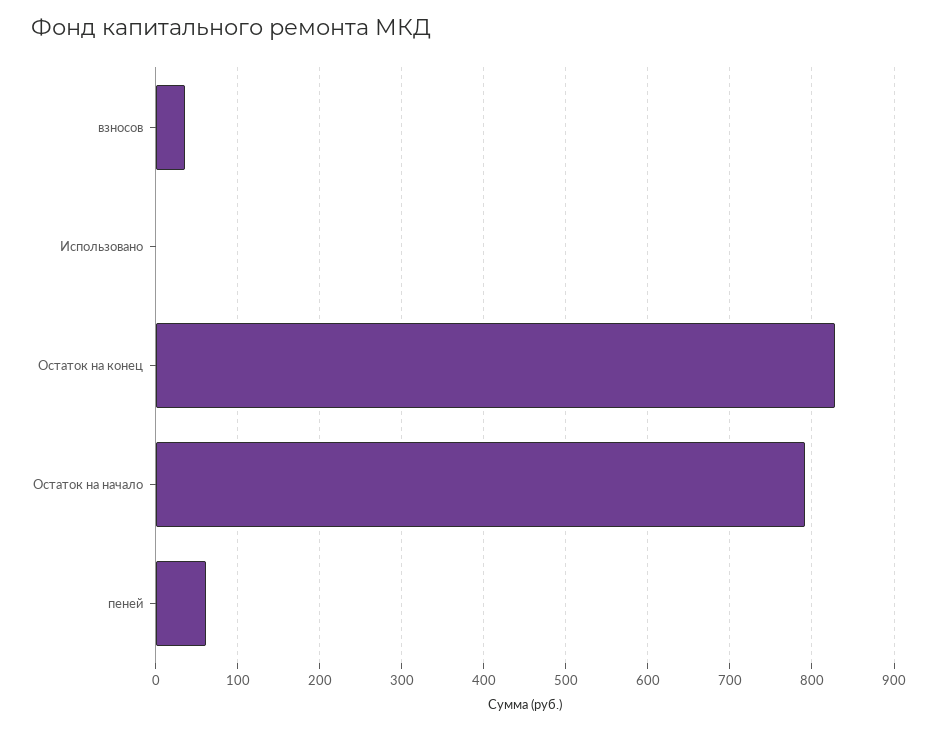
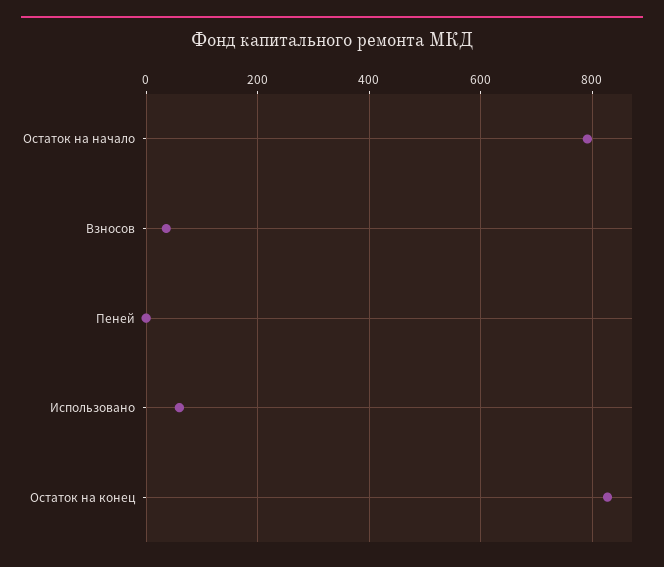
Использовано: 0 -> 60
пеней: 60 -> 0

